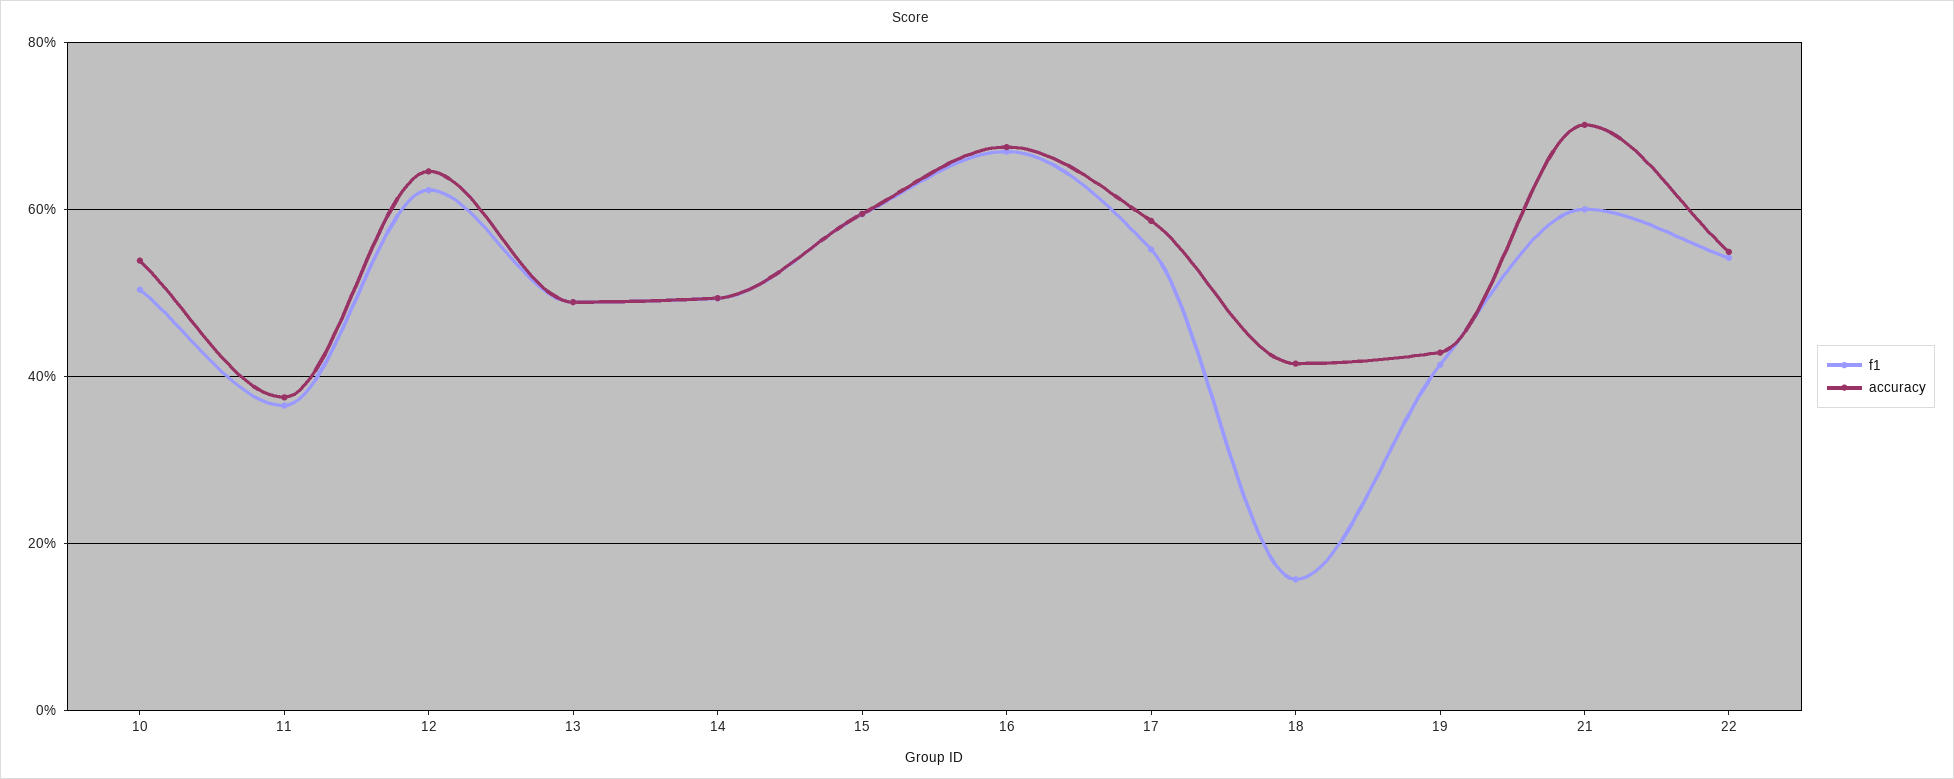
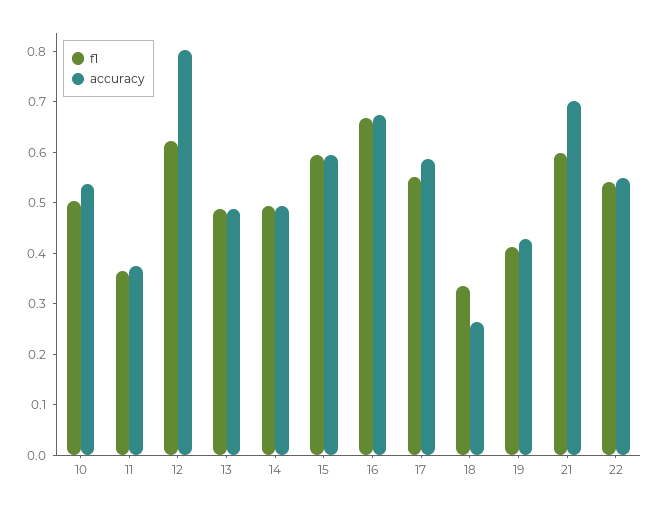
accuracy, 12: 0.64 -> 0.8
f1, 18: 0.16 -> 0.34
accuracy, 18: 0.42 -> 0.26

